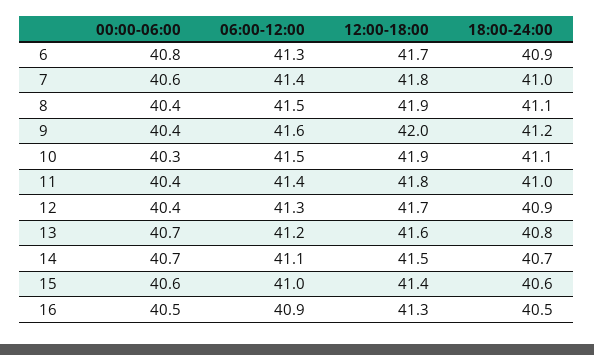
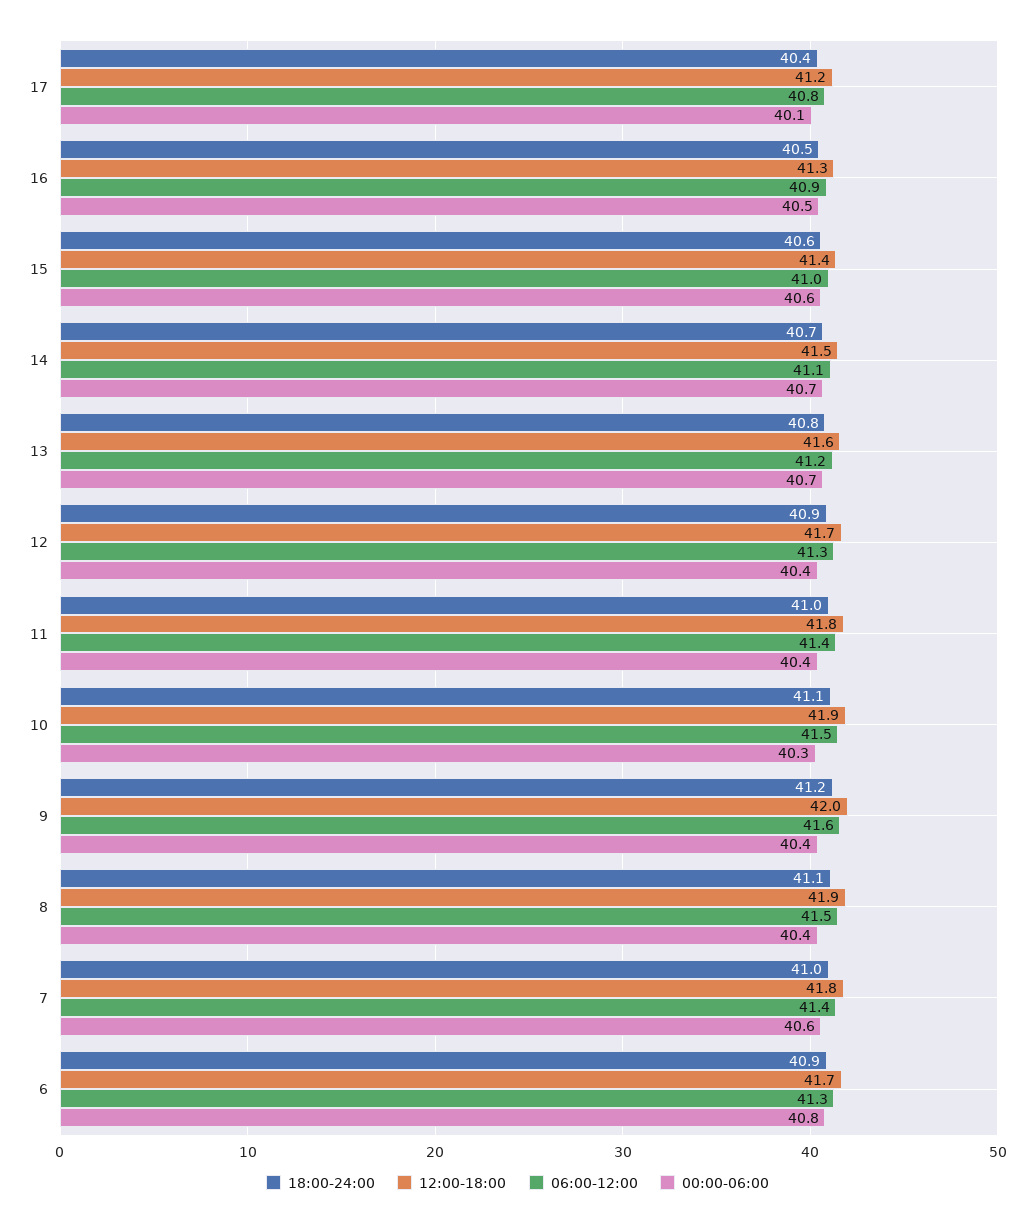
18:00-24:00, 17: none -> 40.4
12:00-18:00, 17: none -> 41.2
06:00-12:00, 17: none -> 40.8
00:00-06:00, 17: none -> 40.1

